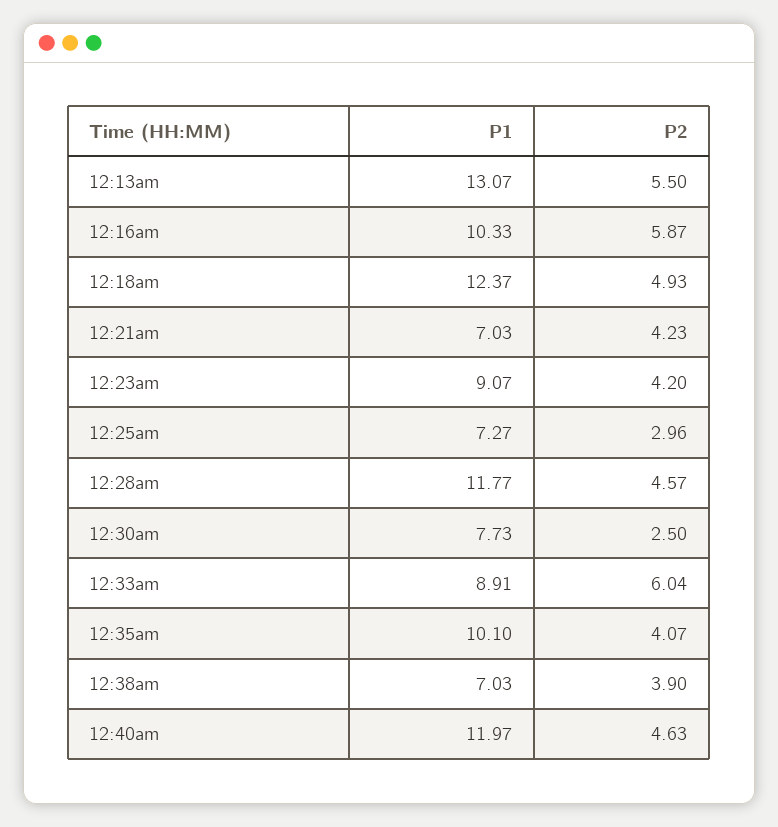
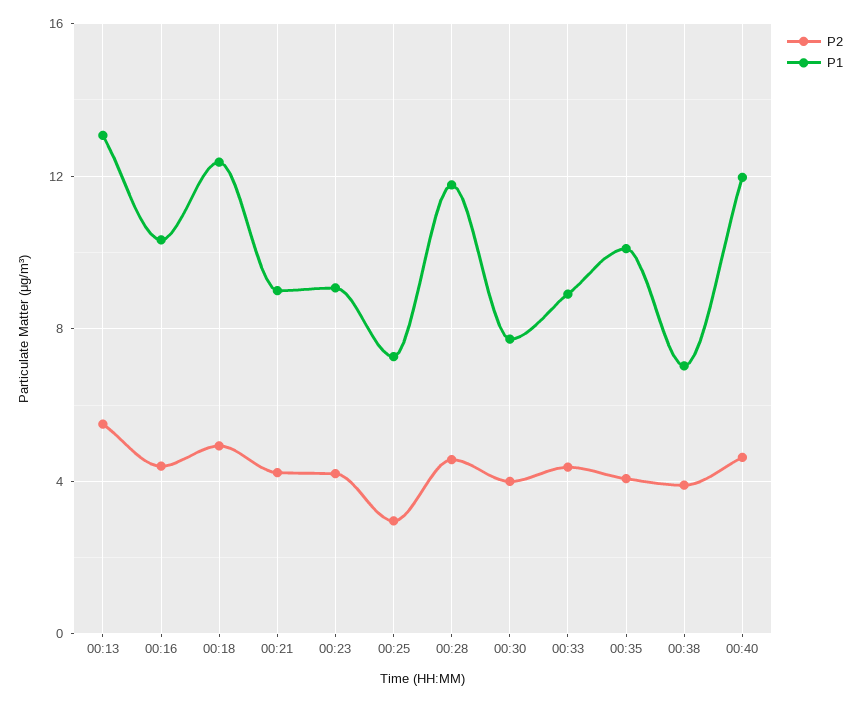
P2, 12:16am: 5.87 -> 4.5
P1, 12:21am: 7.03 -> 9
P2, 12:30am: 2.5 -> 4
P2, 12:33am: 6.04 -> 4.5

